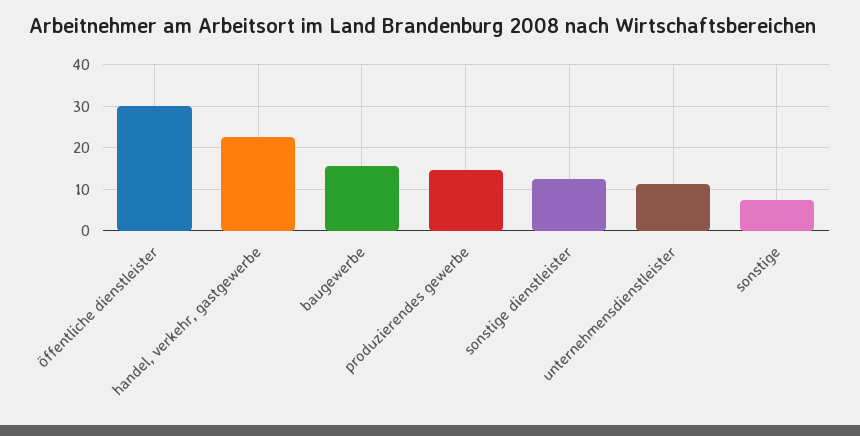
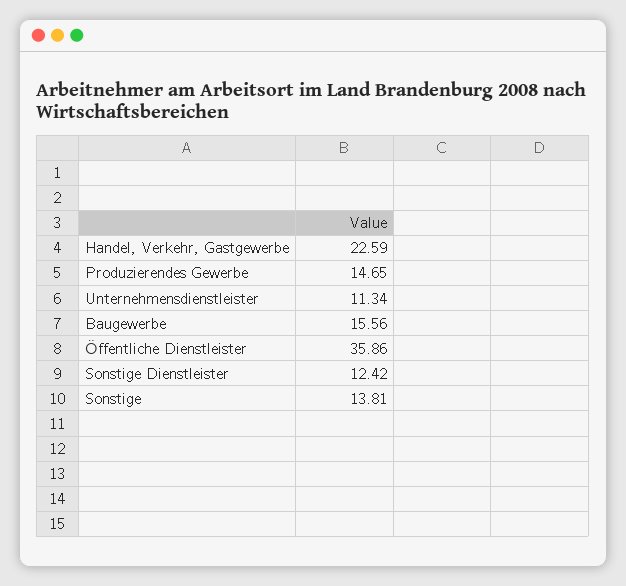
öffentliche dienstleister: 30 -> 35.86
sonstige: 8 -> 13.81

